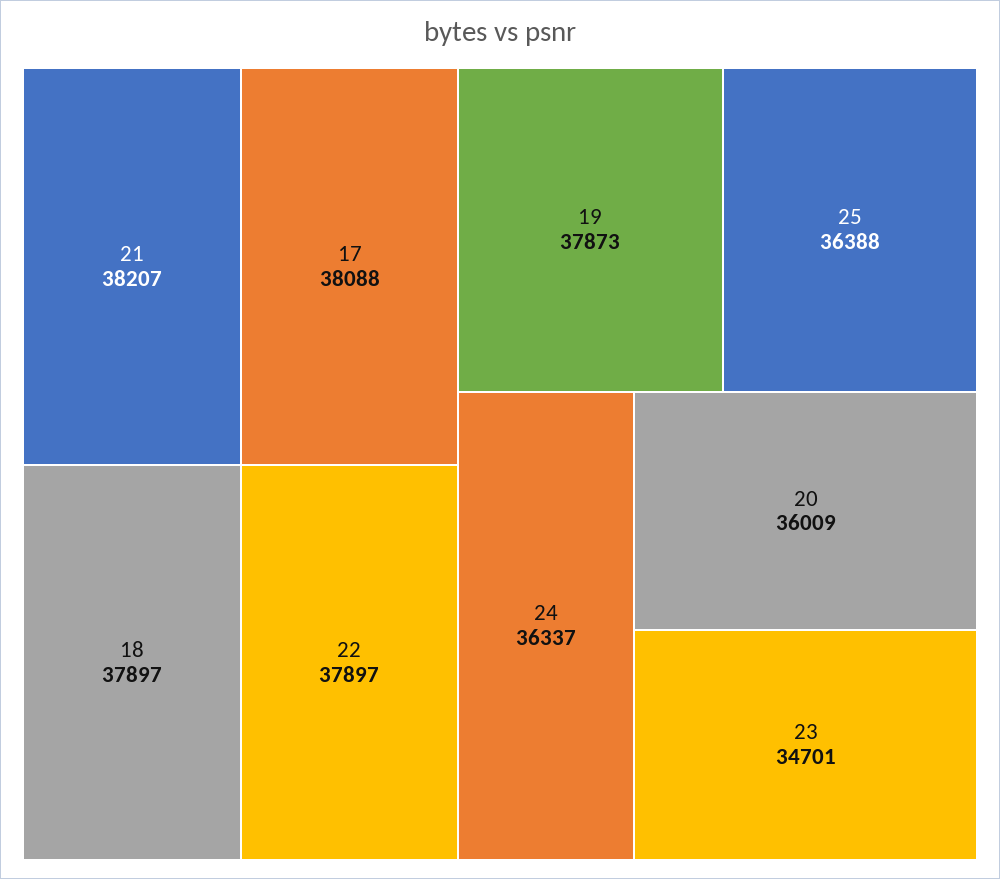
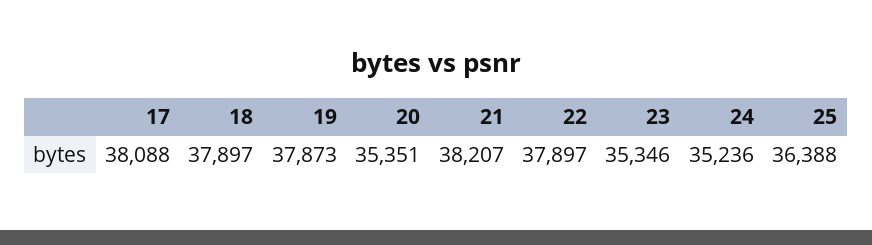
24: 36337 -> 35236
20: 36009 -> 35351
23: 34701 -> 35346

